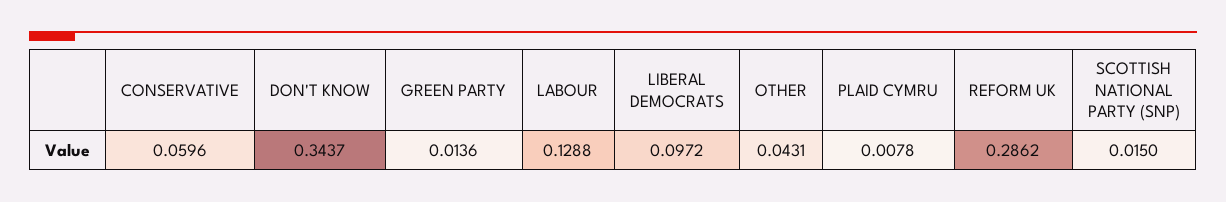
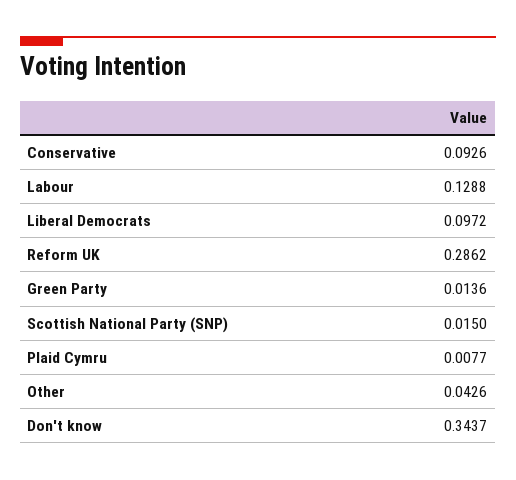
CONSERVATIVE: 0.0596 -> 0.0926
OTHER: 0.0431 -> 0.0426
PLAID CYMRU: 0.0078 -> 0.0077

